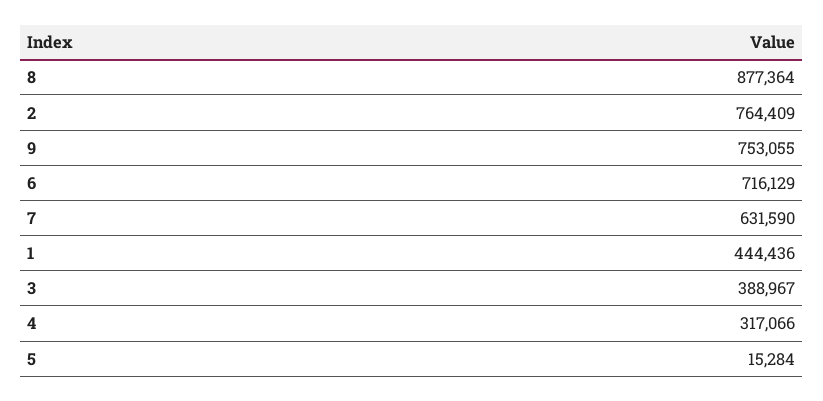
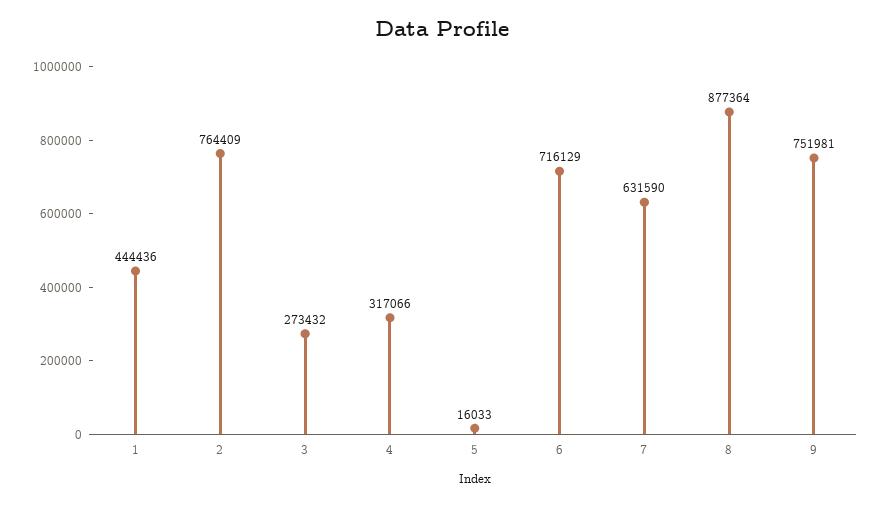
9: 753055 -> 751981
3: 388967 -> 273432
5: 15284 -> 16033

